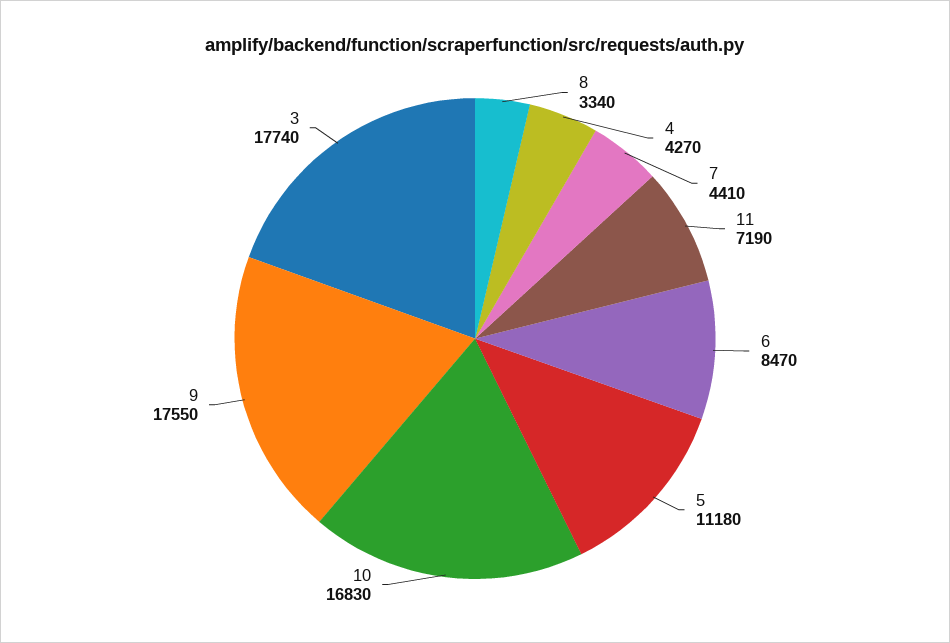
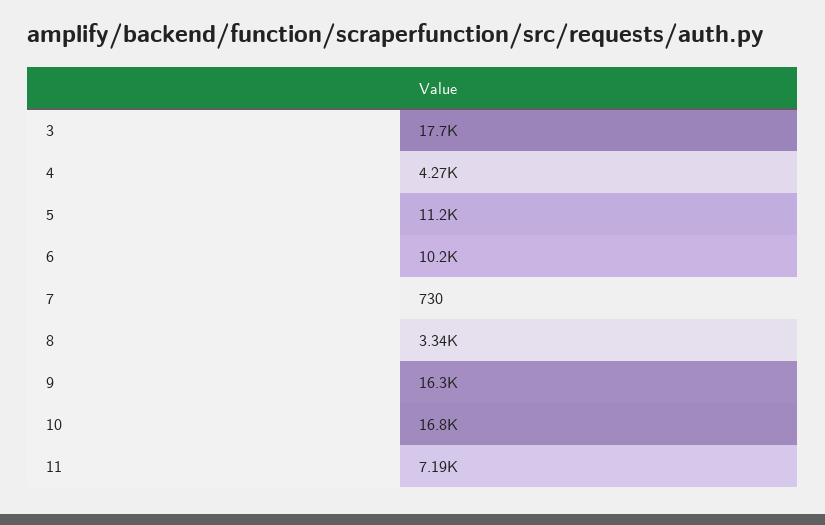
7: 4410 -> 730
6: 8470 -> 10200
9: 17550 -> 16300

